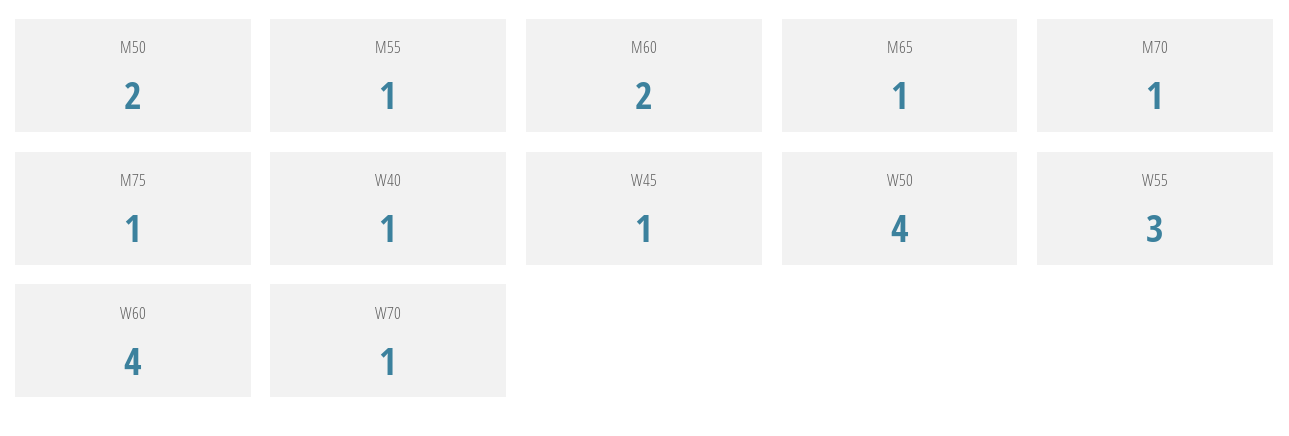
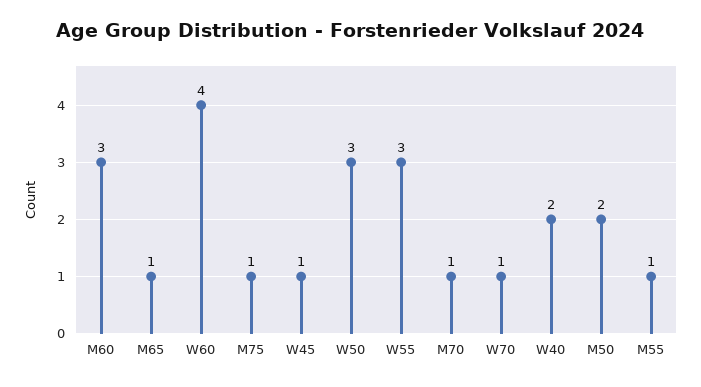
M60: 2 -> 3
W40: 1 -> 2
W50: 4 -> 3

